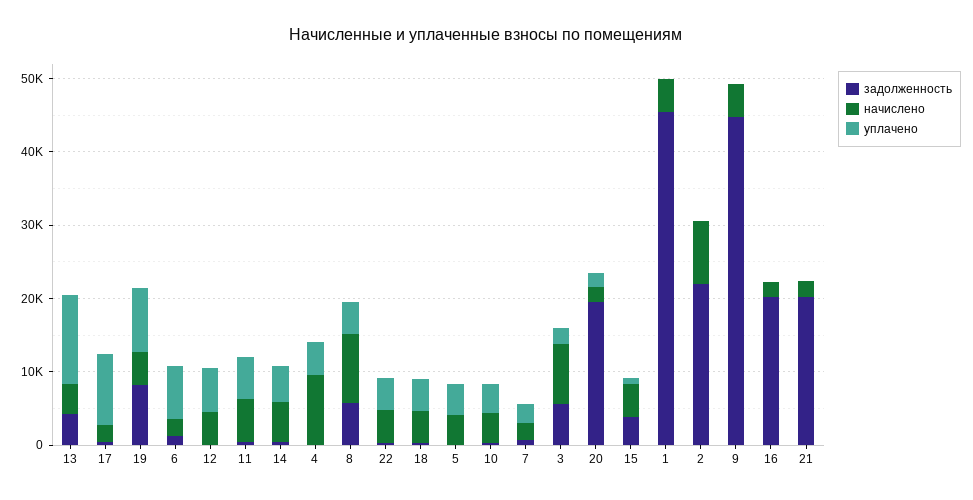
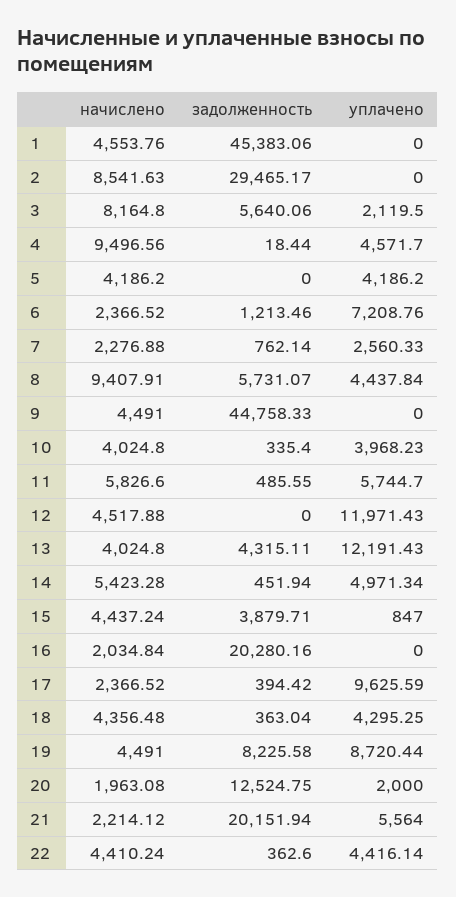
уплачено, 12: 6000 -> 11971.43
задолженность, 20: 20000 -> 12524.75
задолженность, 2: 22000 -> 29465.17
уплачено, 21: 0 -> 5564

